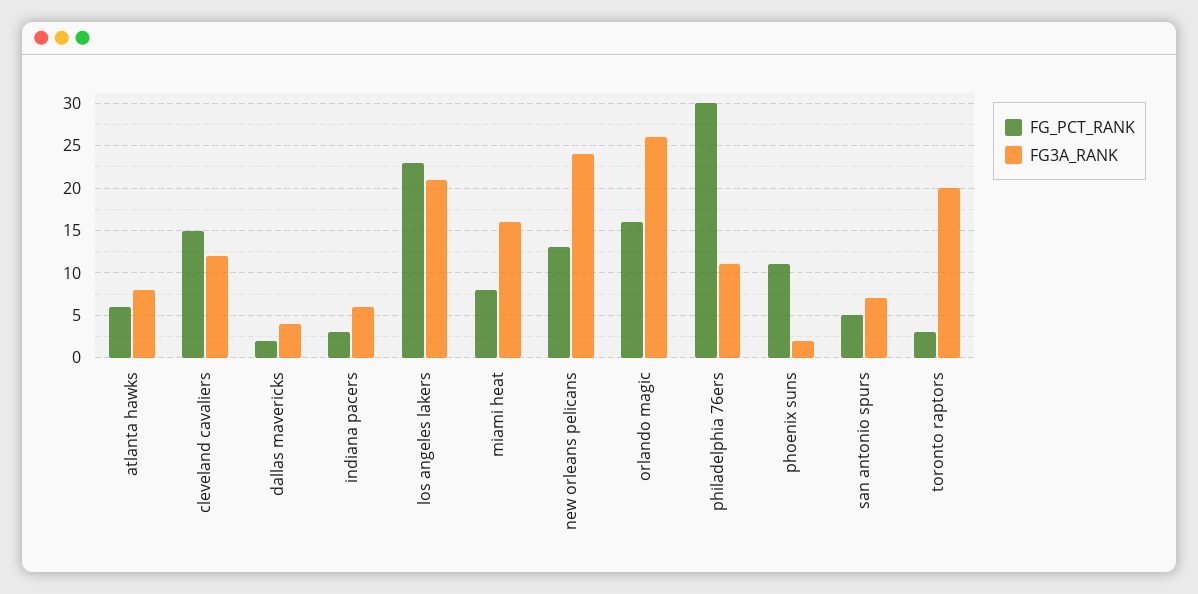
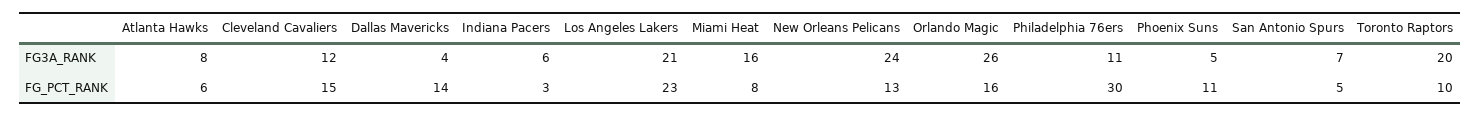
FG_PCT_RANK, dallas mavericks: 2 -> 14
FG3A_RANK, phoenix suns: 2 -> 5
FG_PCT_RANK, toronto raptors: 3 -> 10

